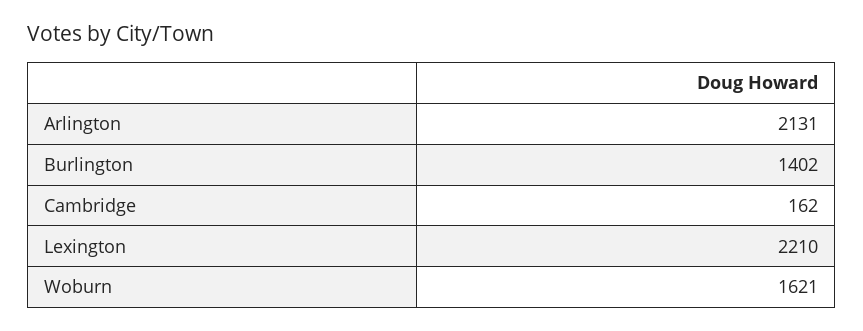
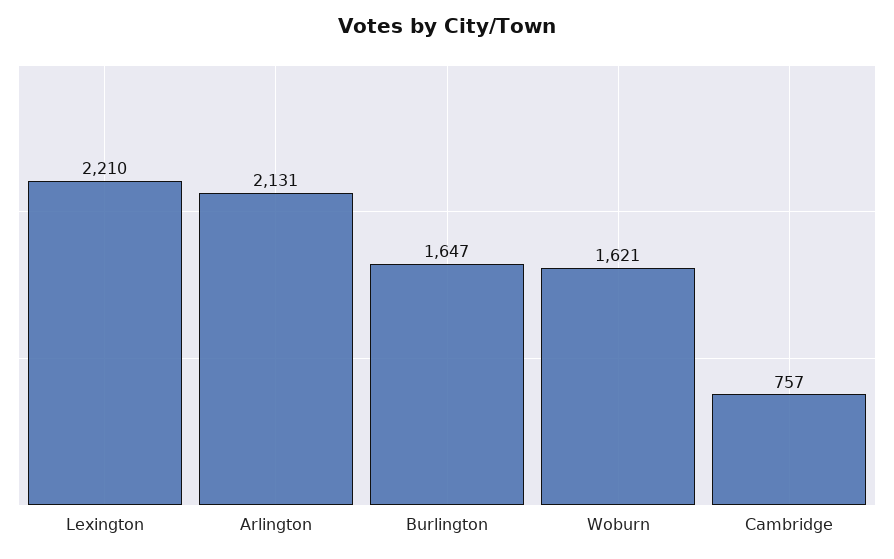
Burlington: 1402 -> 1647
Cambridge: 162 -> 757

